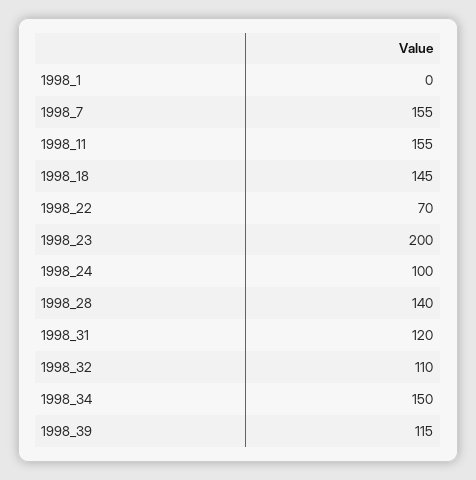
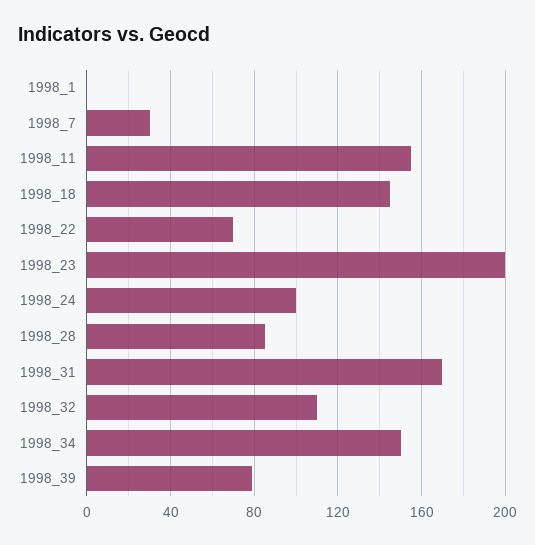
1998_7: 155 -> 30
1998_28: 140 -> 85
1998_31: 120 -> 170
1998_39: 115 -> 80

